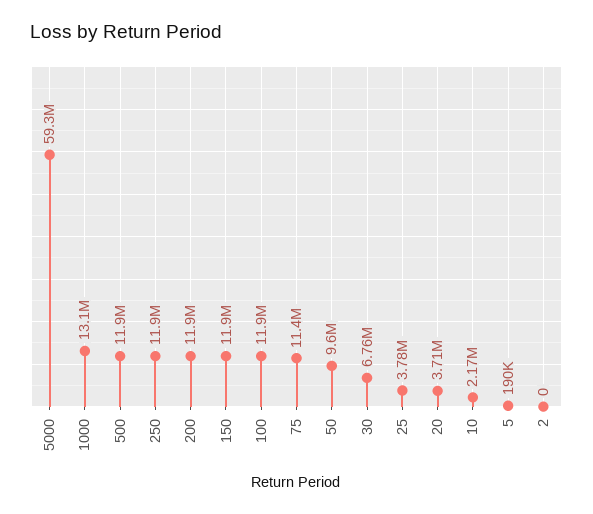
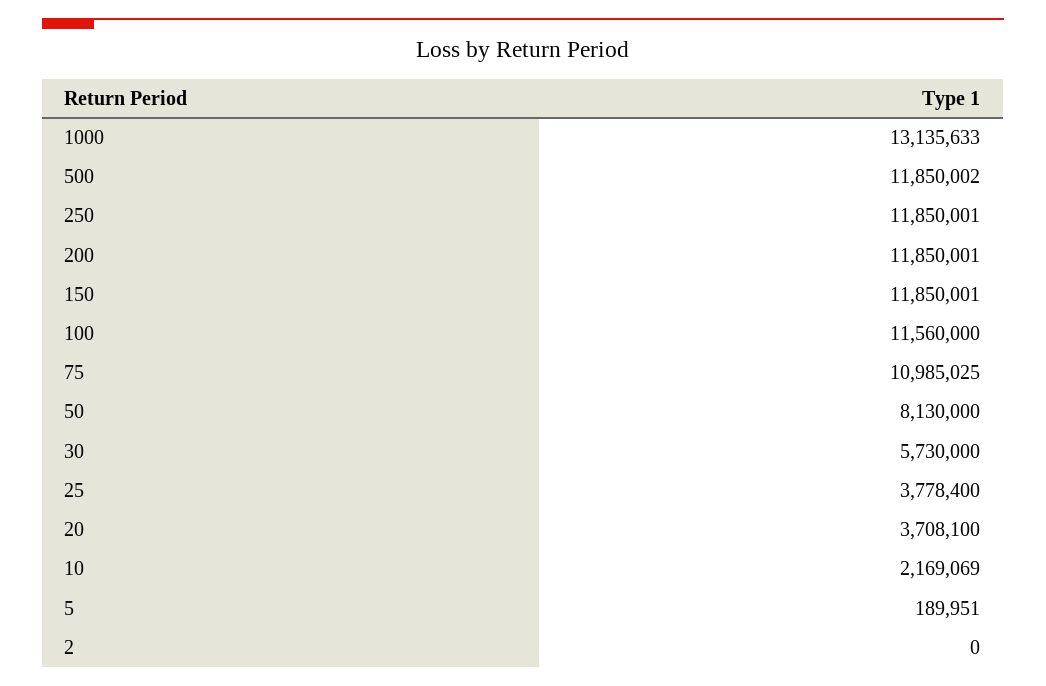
5000: 59300000 -> none
100: 11900000 -> 11560000
75: 11400000 -> 10985025
50: 9600000 -> 8130000
30: 6760000 -> 5730000

